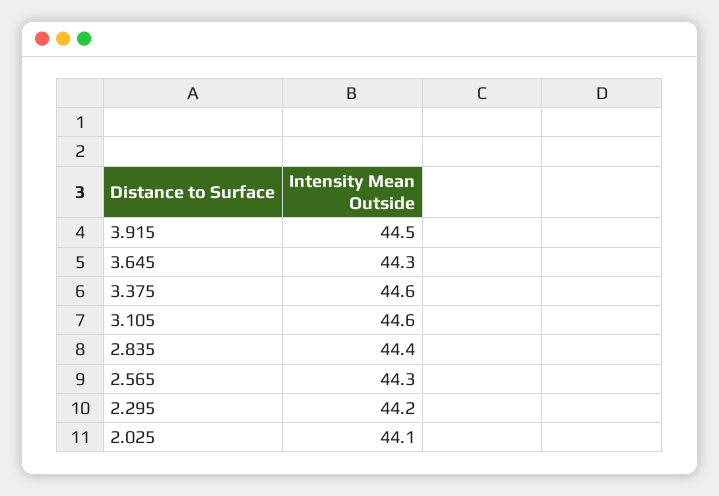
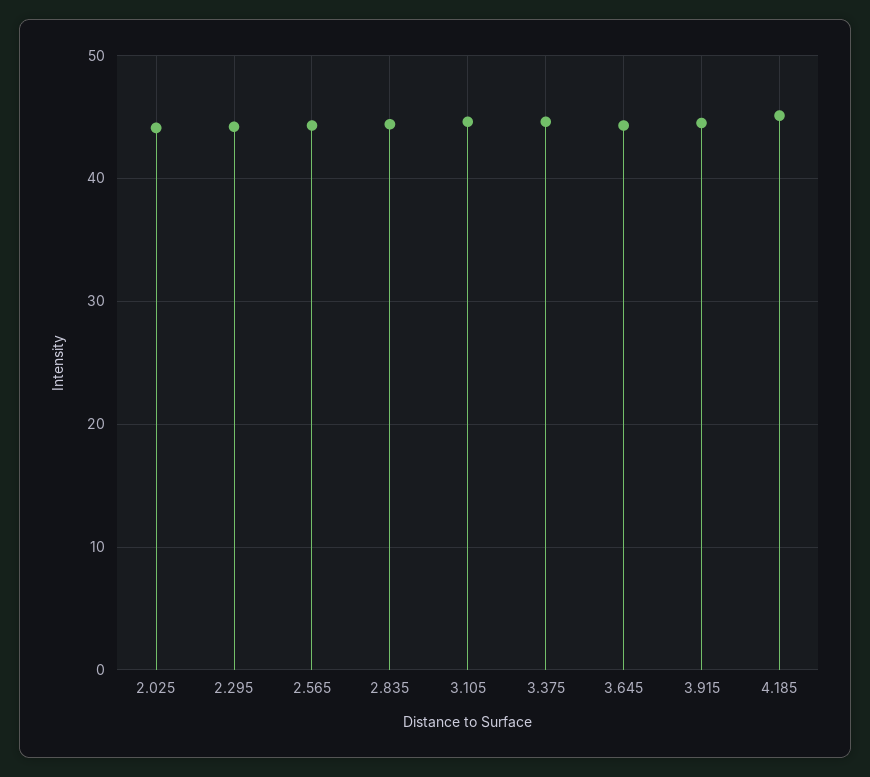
4.185: none -> 45

